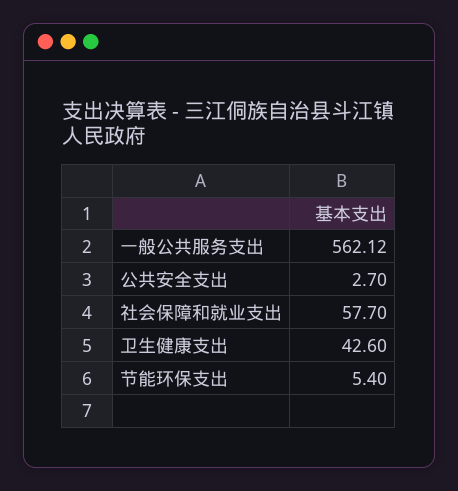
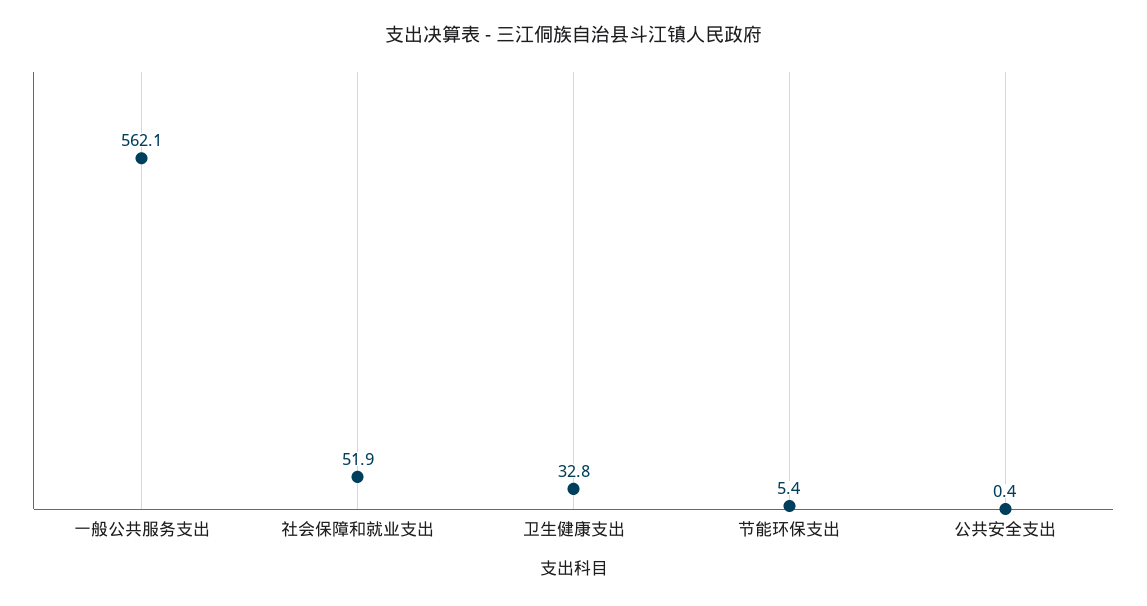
公共安全支出: 2.7 -> 0.4
社会保障和就业支出: 57.7 -> 51.9
卫生健康支出: 42.6 -> 32.8

